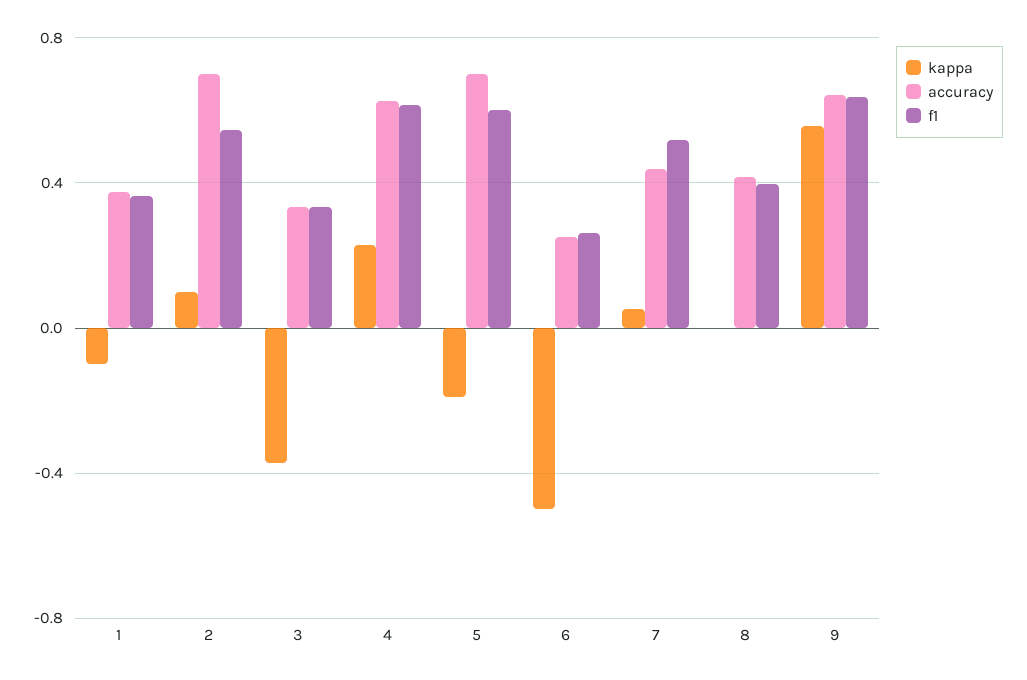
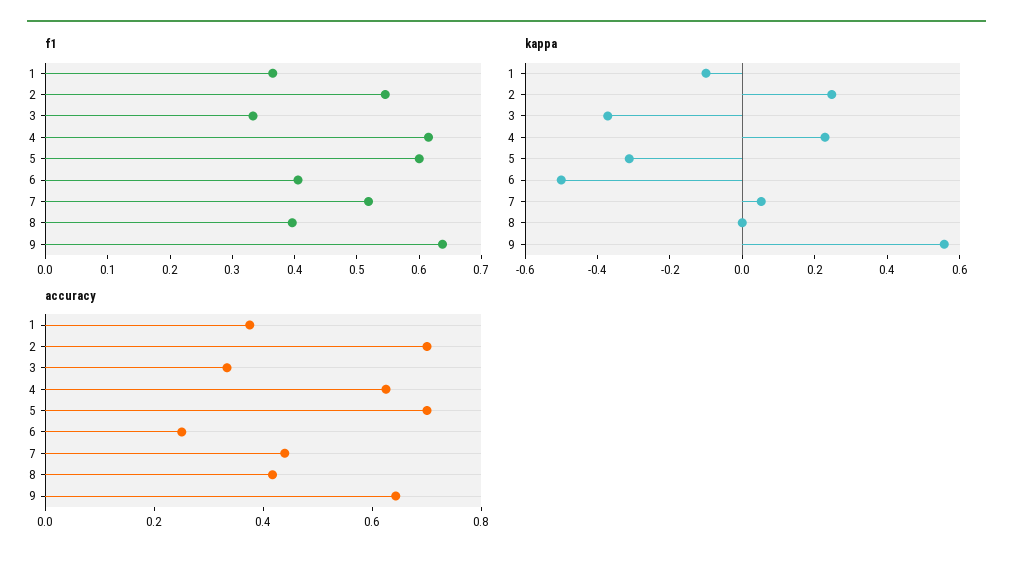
kappa, 2: 0.1 -> 0.25
kappa, 5: -0.2 -> -0.3
f1, 6: 0.25 -> 0.4

